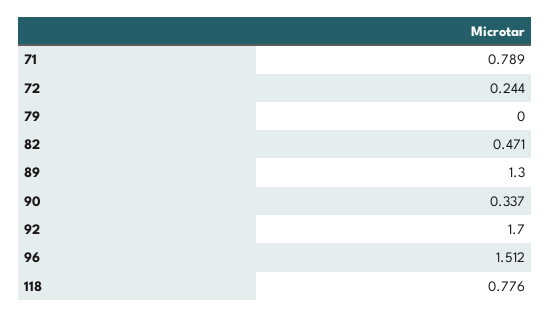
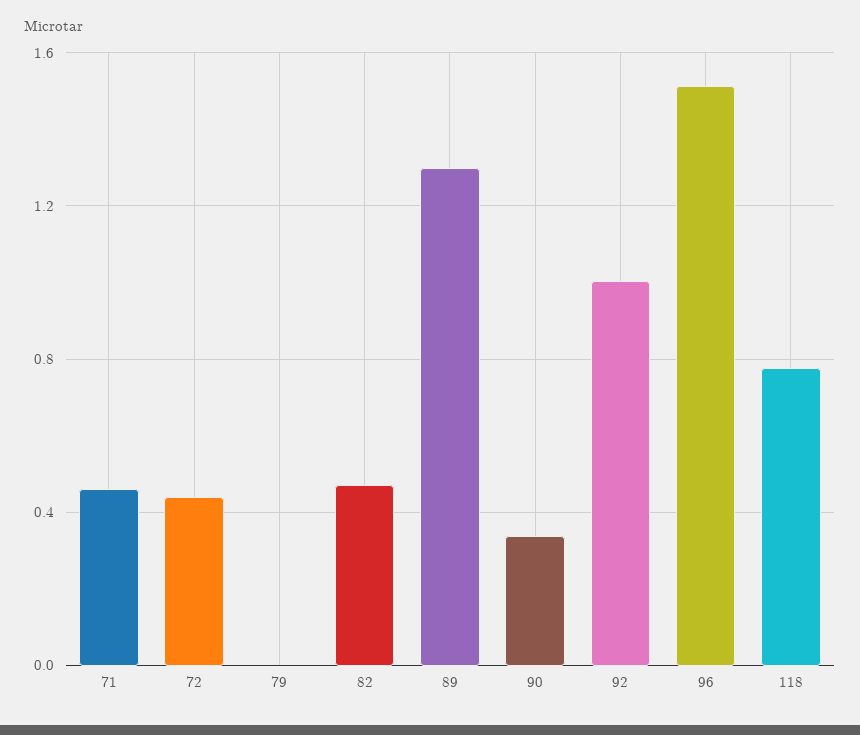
71: 0.789 -> 0.45
72: 0.244 -> 0.45
92: 1.7 -> 1

